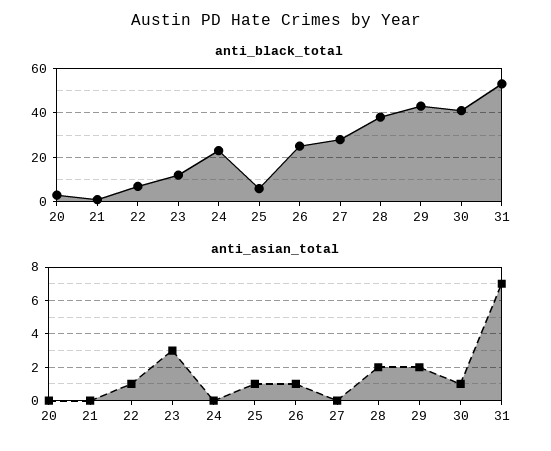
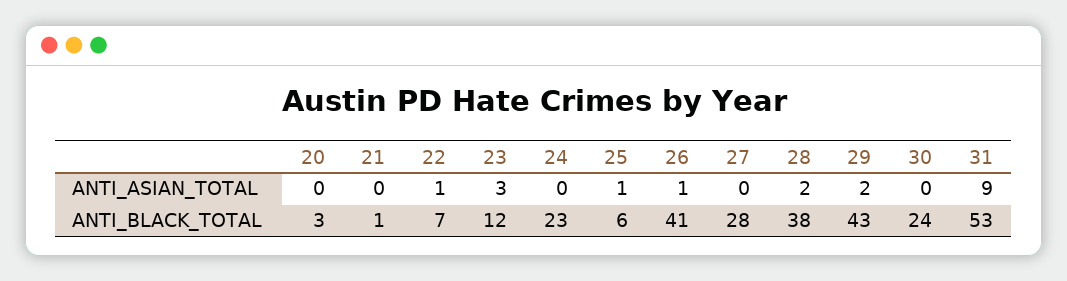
anti_black_total, 26: 25 -> 41
anti_black_total, 30: 40 -> 24
anti_asian_total, 30: 1 -> 0
anti_asian_total, 31: 7 -> 9

